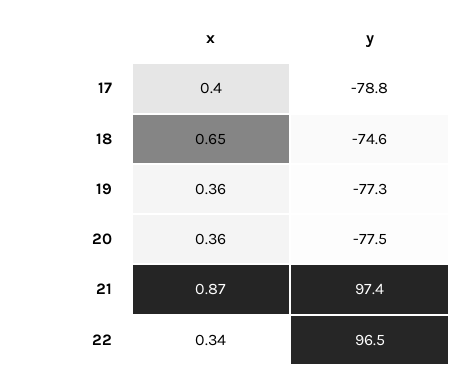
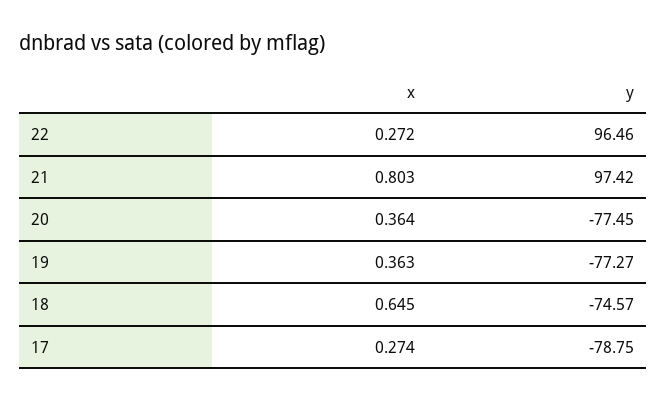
x, 17: 0.4 -> 0.274
x, 21: 0.87 -> 0.803
x, 22: 0.34 -> 0.272

